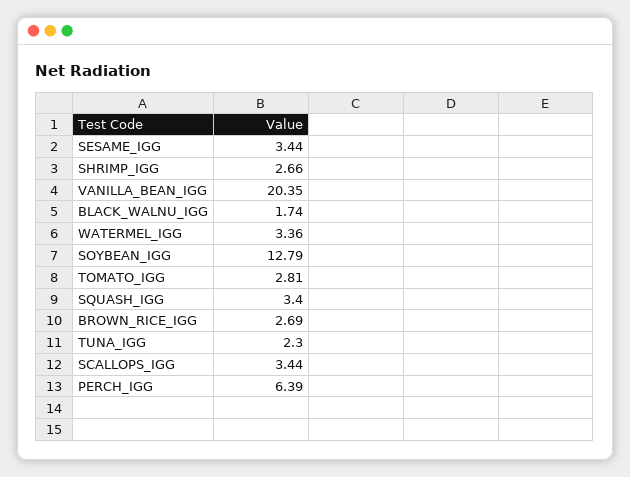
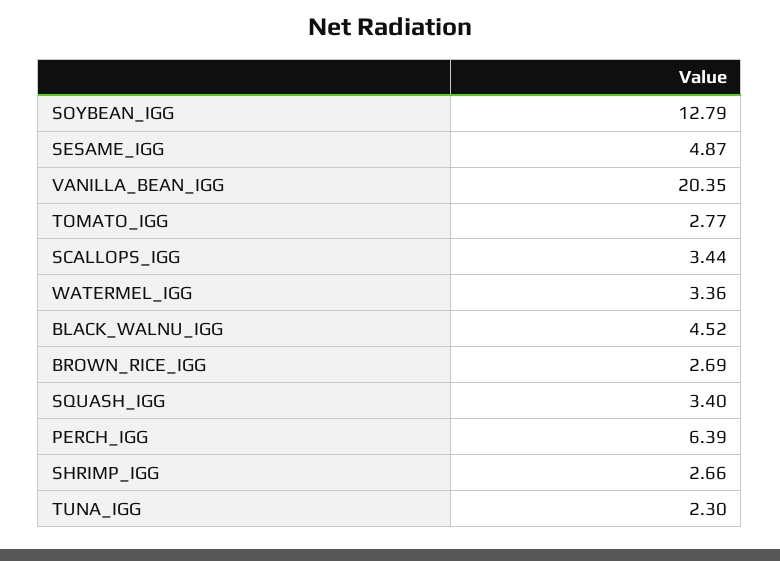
SESAME_IGG: 3.44 -> 4.87
BLACK_WALNU_IGG: 1.74 -> 4.52
TOMATO_IGG: 2.81 -> 2.77

